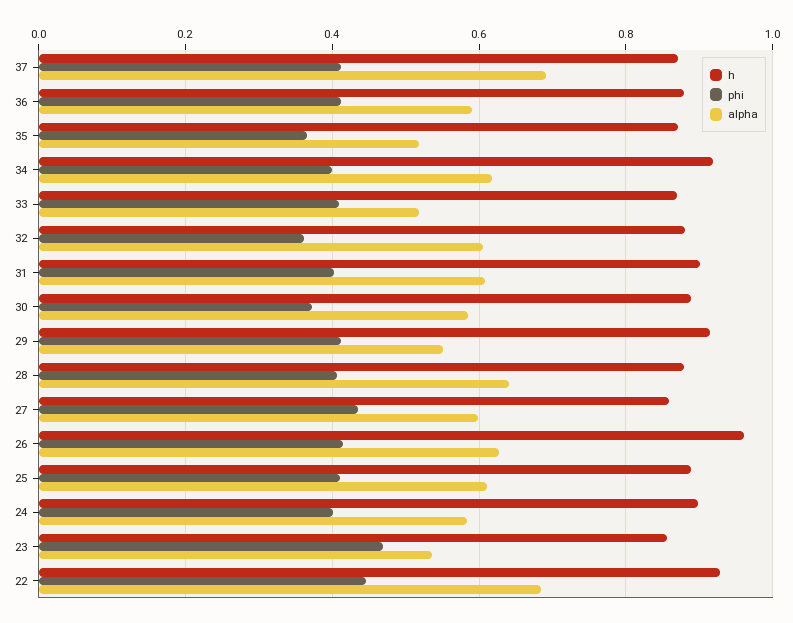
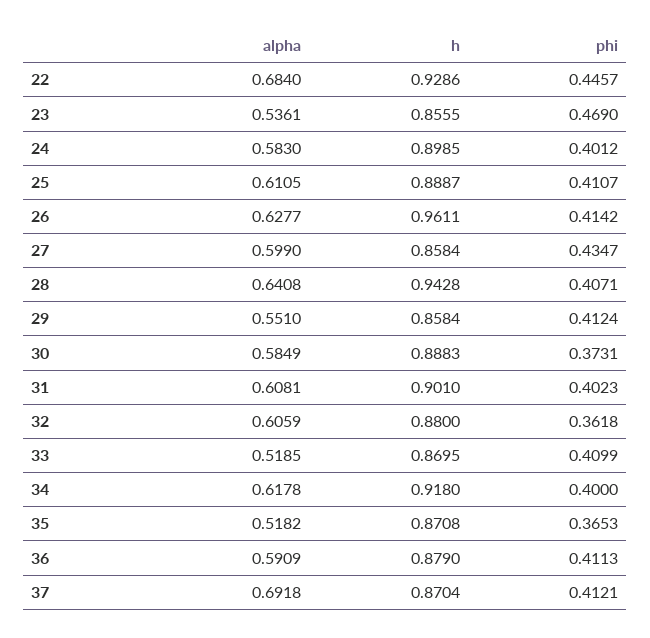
h, 29: 0.92 -> 0.8584
h, 28: 0.88 -> 0.9428

